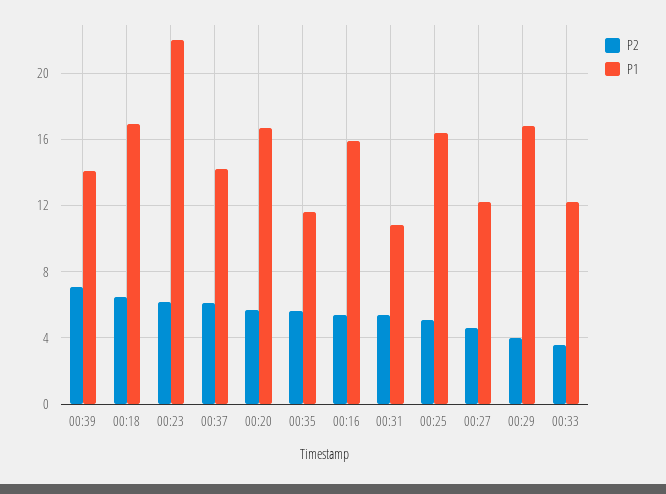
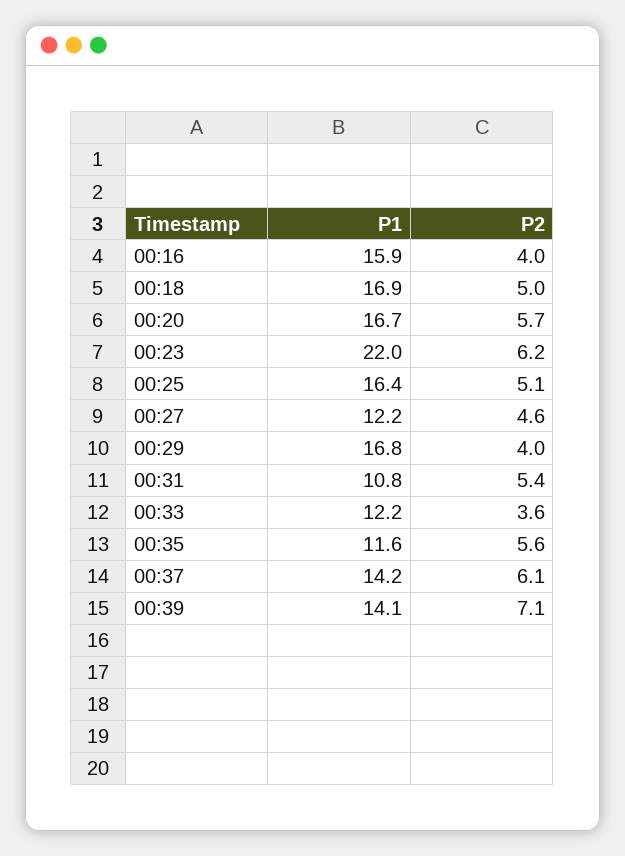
P2, 00:18: 6.5 -> 5
P2, 00:16: 5.5 -> 4

